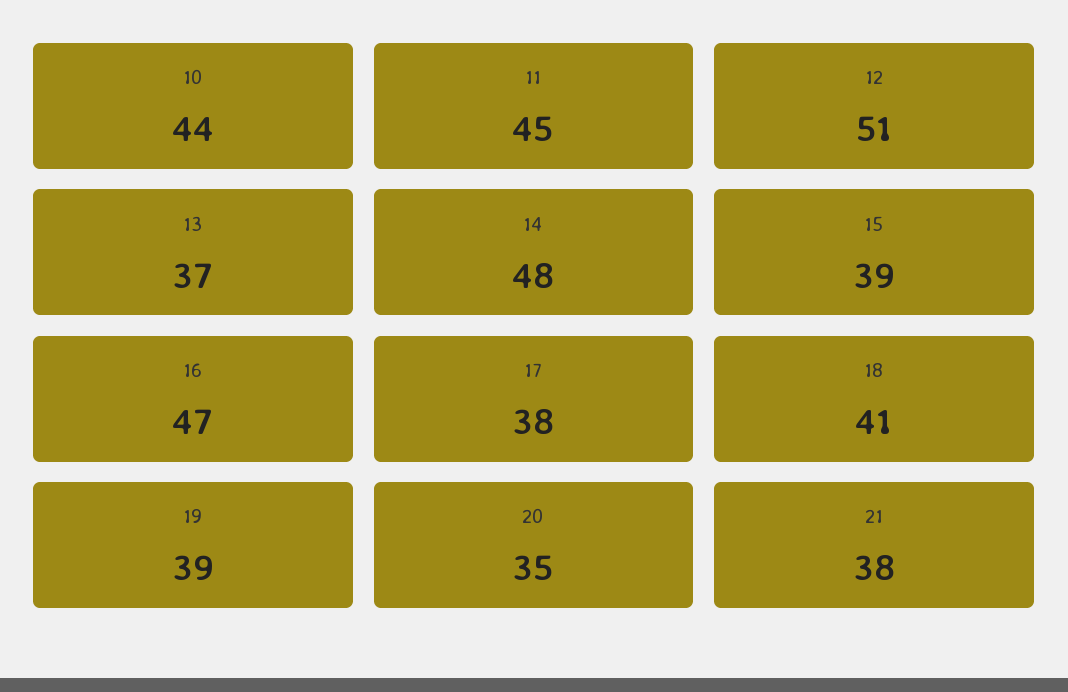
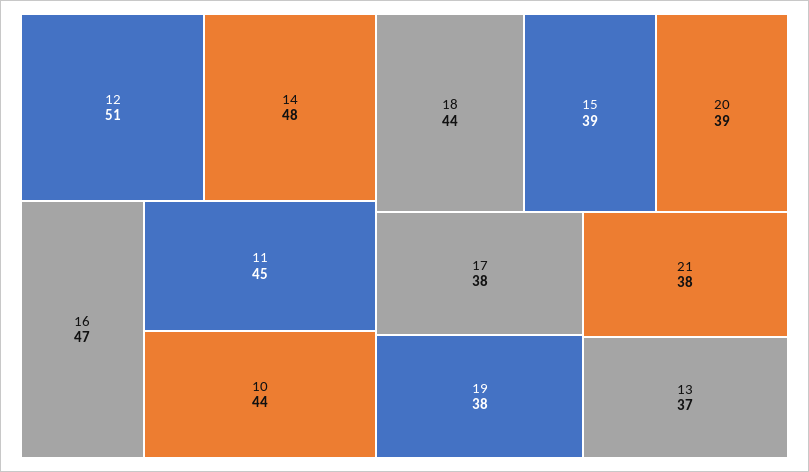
18: 41 -> 44
19: 39 -> 38
20: 35 -> 39

